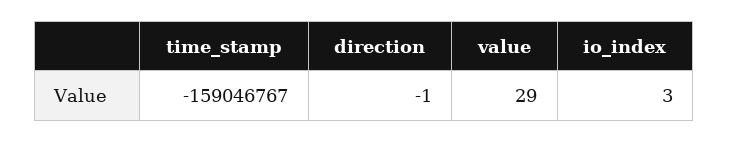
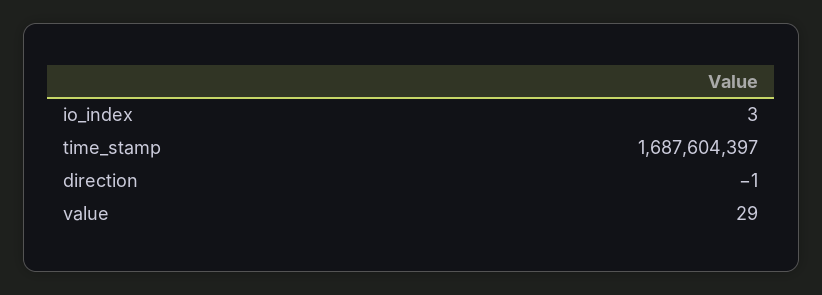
time_stamp: -159046767 -> 1687604397

